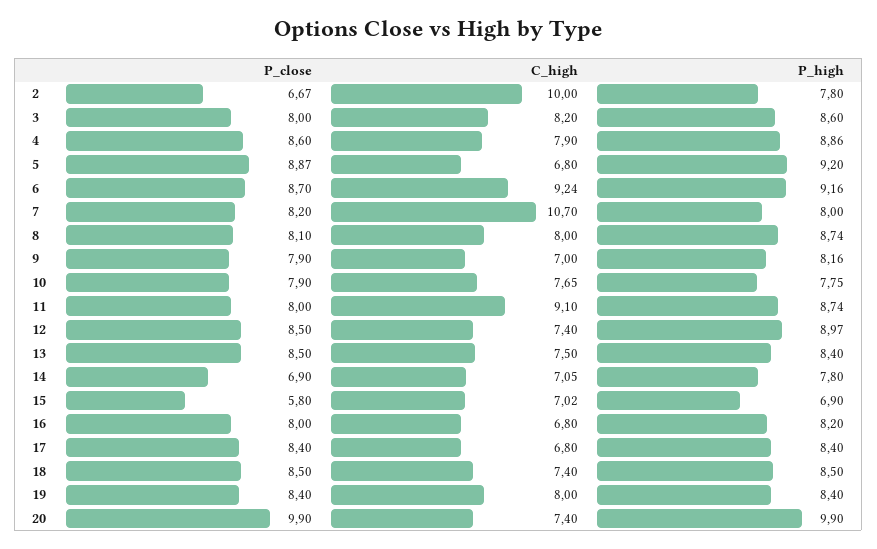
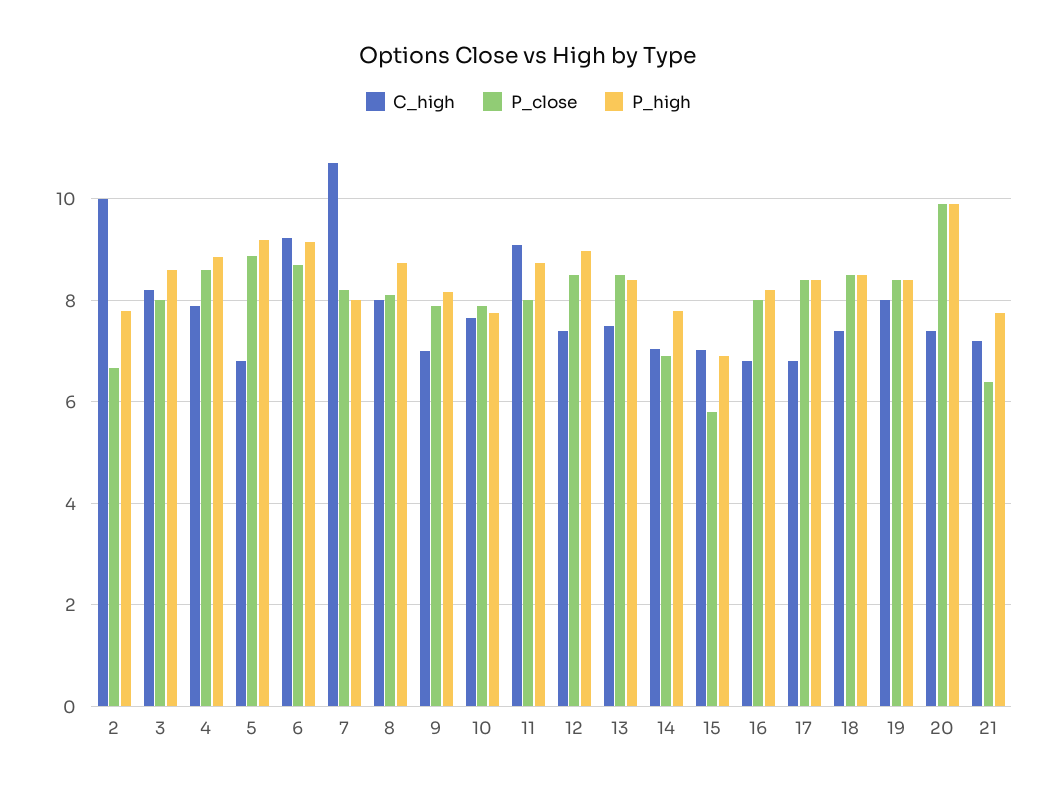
C_high, 21: none -> 7.2
P_close, 21: none -> 6.4
P_high, 21: none -> 7.8

